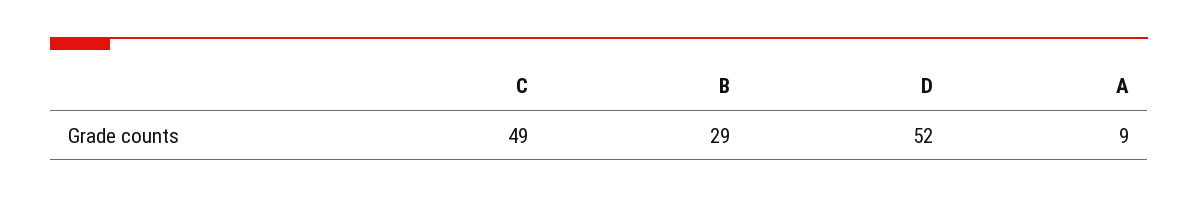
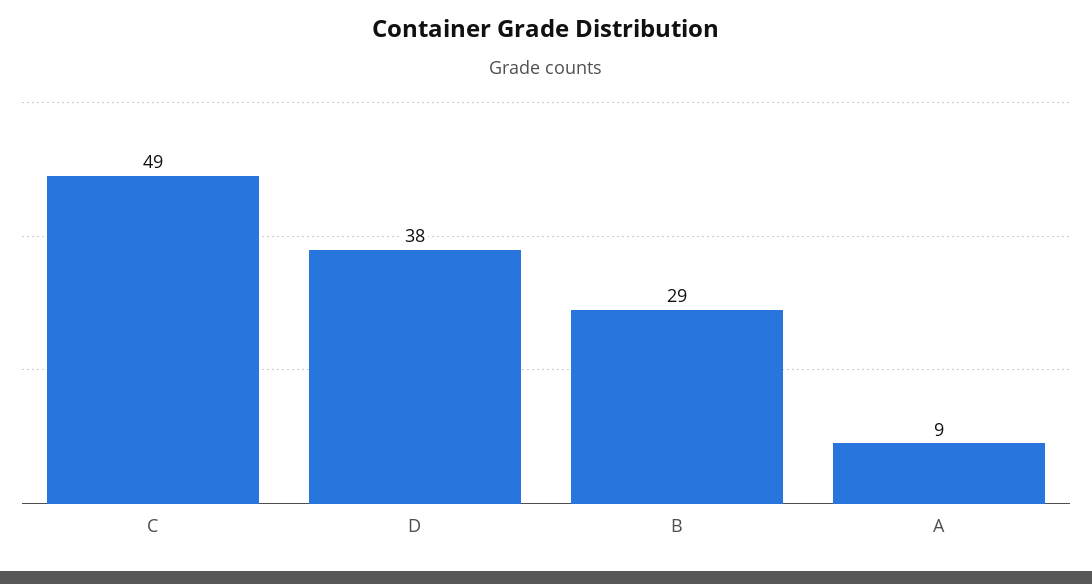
D: 52 -> 38

